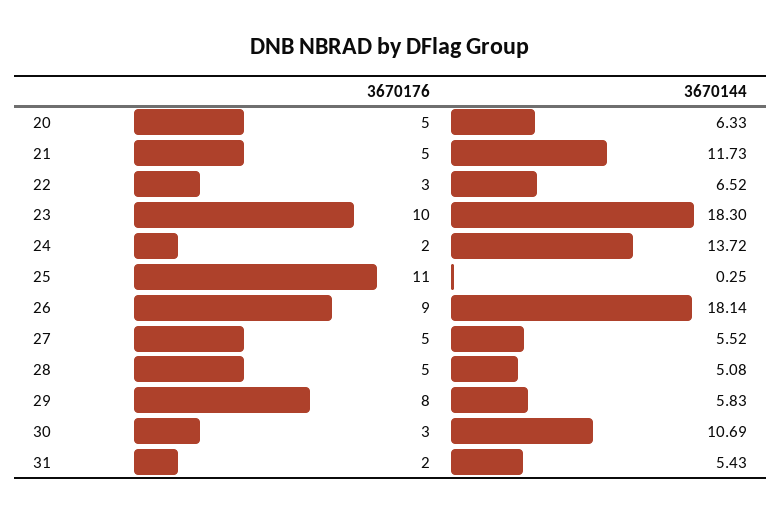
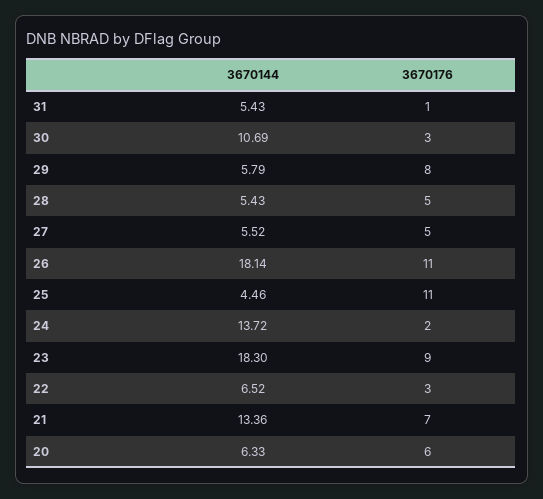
3670176, 20: 5 -> 6
3670176, 21: 5 -> 7
3670144, 21: 11.73 -> 13.36
3670176, 23: 10 -> 9
3670144, 25: 0.25 -> 4.46
3670176, 26: 9 -> 11
3670144, 28: 5.08 -> 5.43
3670144, 29: 5.83 -> 5.79
3670176, 31: 2 -> 1

